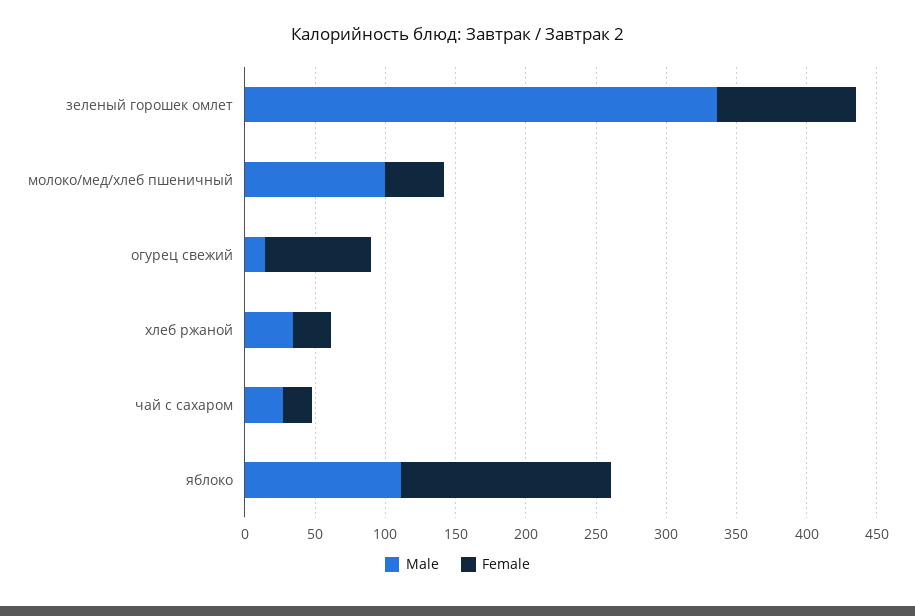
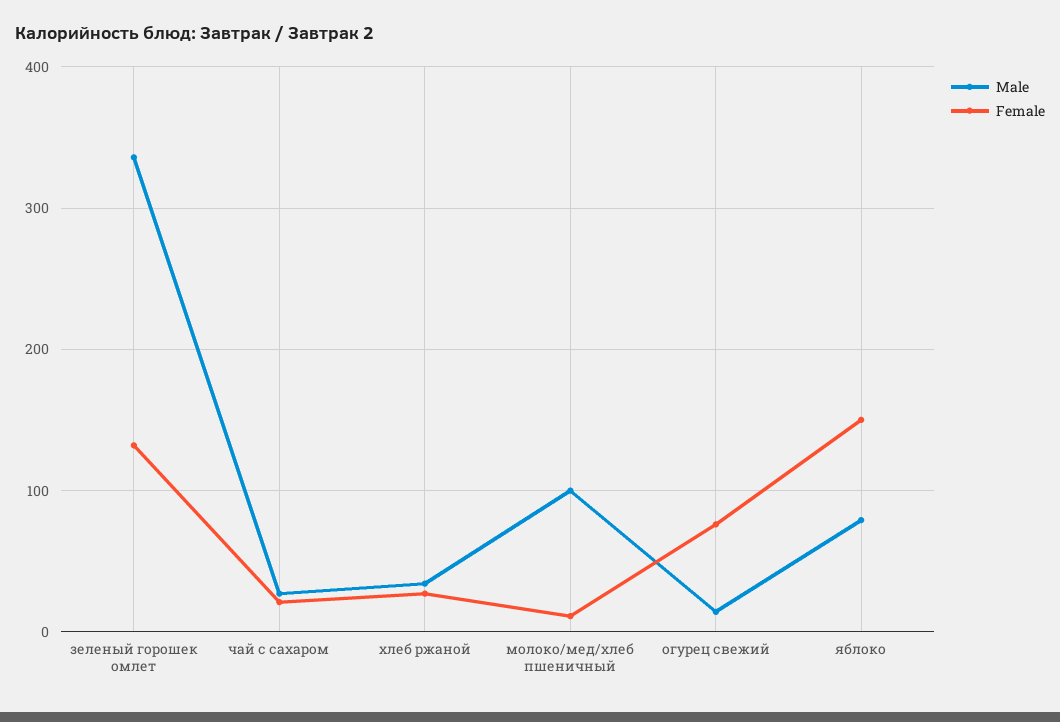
Female, зеленый горошек омлет: 100 -> 130
Female, молоко/мед/хлеб пшеничный: 40 -> 10
Male, яблоко: 110 -> 80

